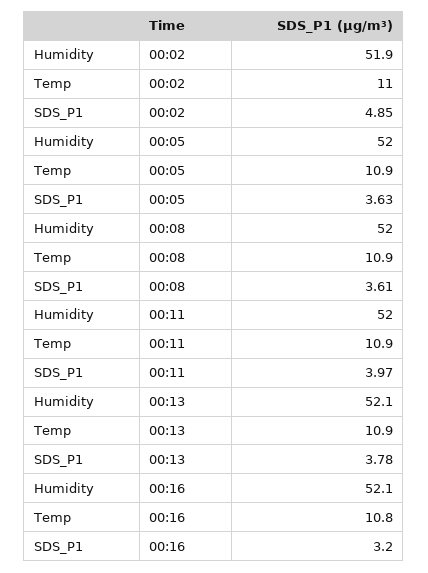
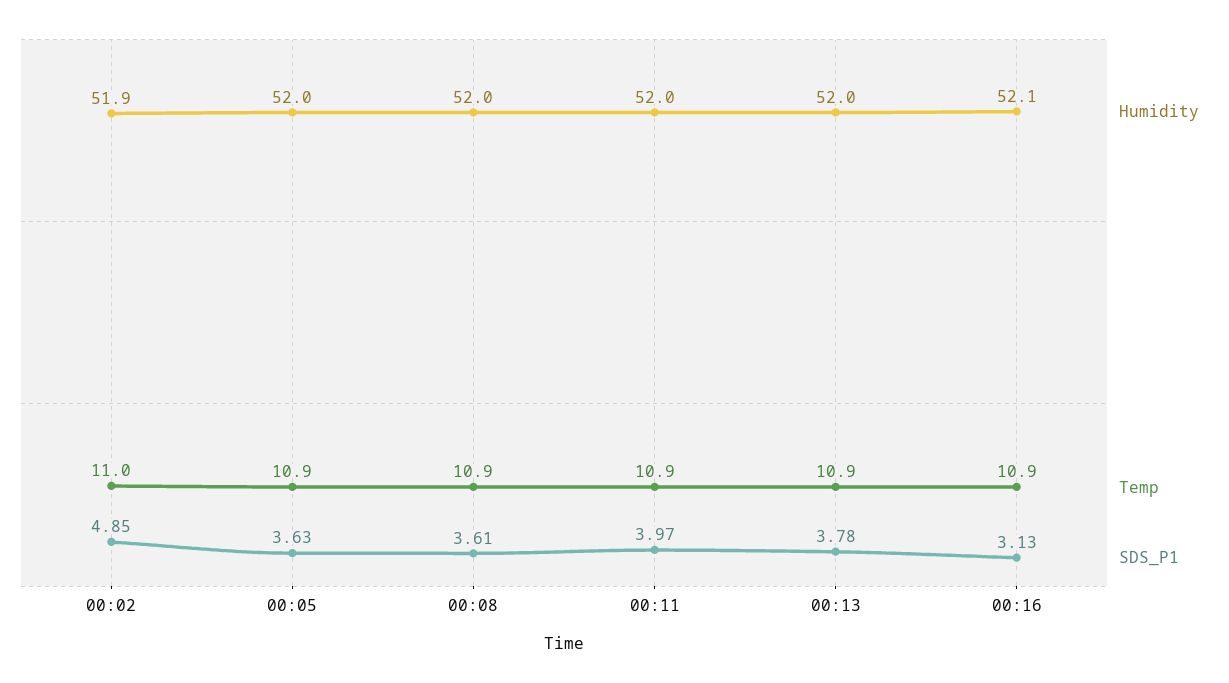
Humidity, 00:13: 52.1 -> 52
Temp, 00:16: 10.8 -> 10.9
SDS_P1, 00:16: 3.2 -> 3.13

